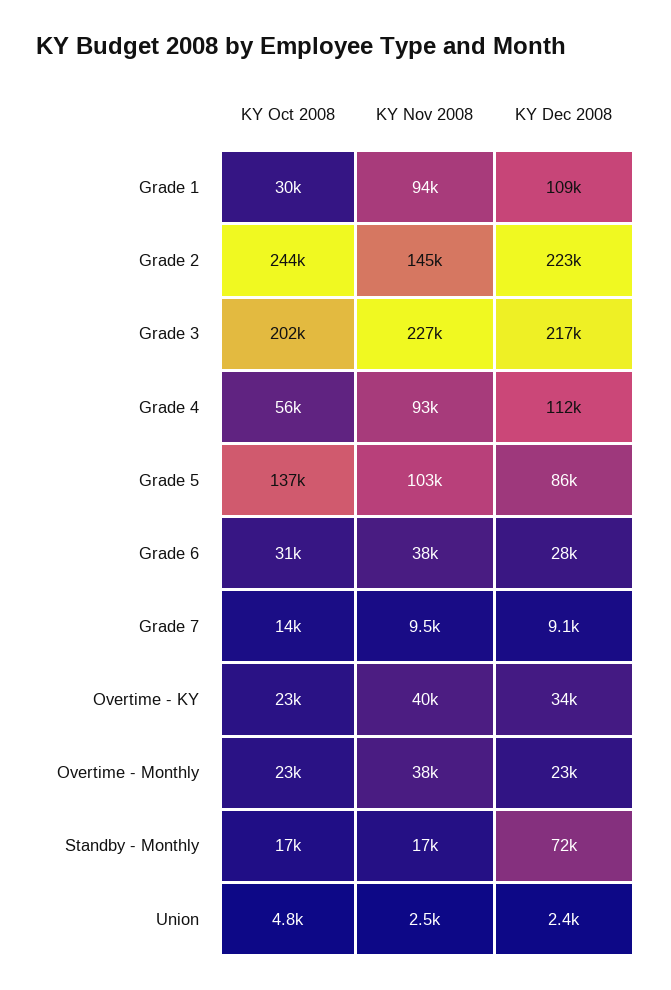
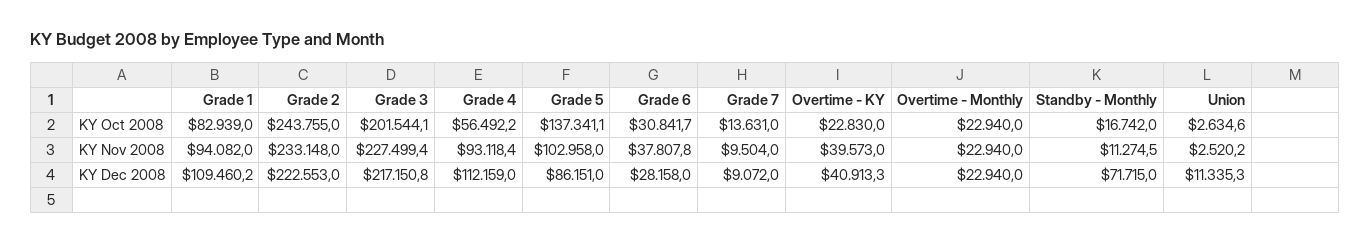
KY Oct 2008, Grade 1: 30000 -> 82939
KY Nov 2008, Grade 2: 145000 -> 233148
KY Dec 2008, Overtime - KY: 34000 -> 40913.3
KY Nov 2008, Overtime - Monthly: 38000 -> 22940
KY Nov 2008, Standby - Monthly: 17000 -> 11274.5
KY Oct 2008, Union: 4800 -> 2634.6
KY Dec 2008, Union: 2400 -> 11335.3

